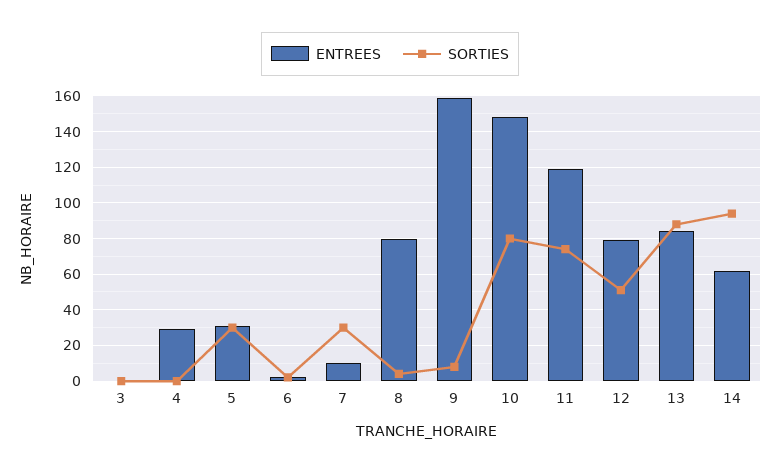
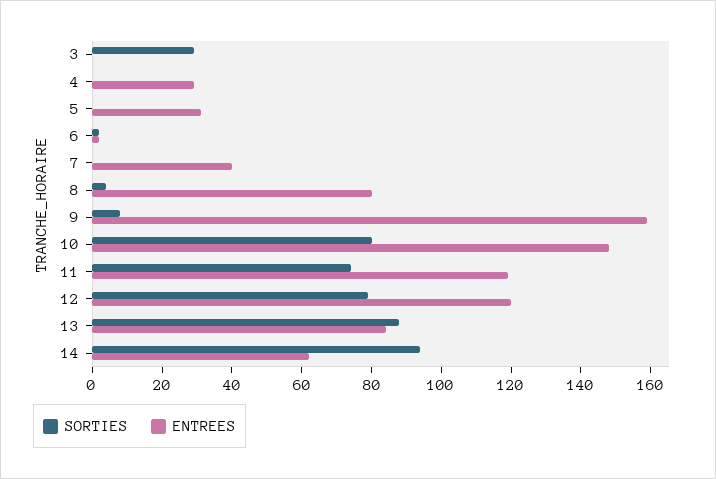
SORTIES, 3: 0 -> 30
SORTIES, 5: 30 -> 0
ENTREES, 7: 10 -> 40
SORTIES, 7: 30 -> 0
ENTREES, 12: 80 -> 120
SORTIES, 12: 50 -> 80

